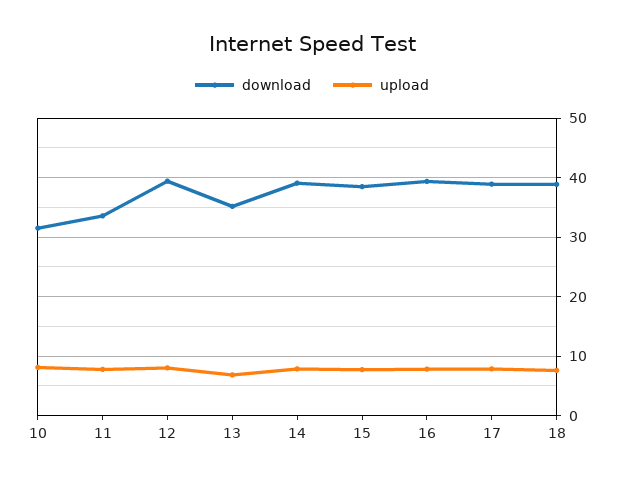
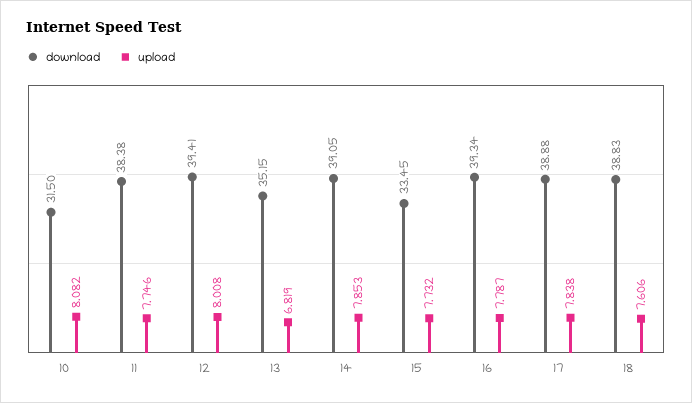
download, 11: 34 -> 38.38
download, 15: 38 -> 33.45

